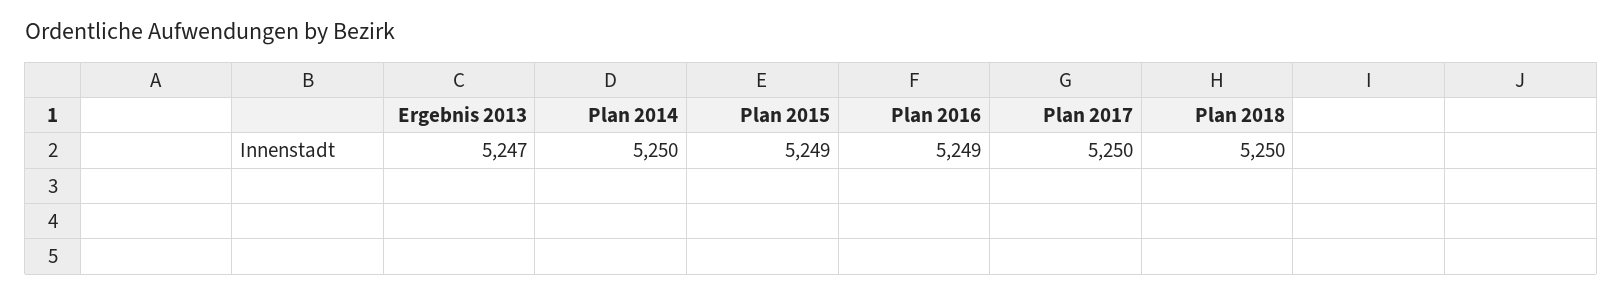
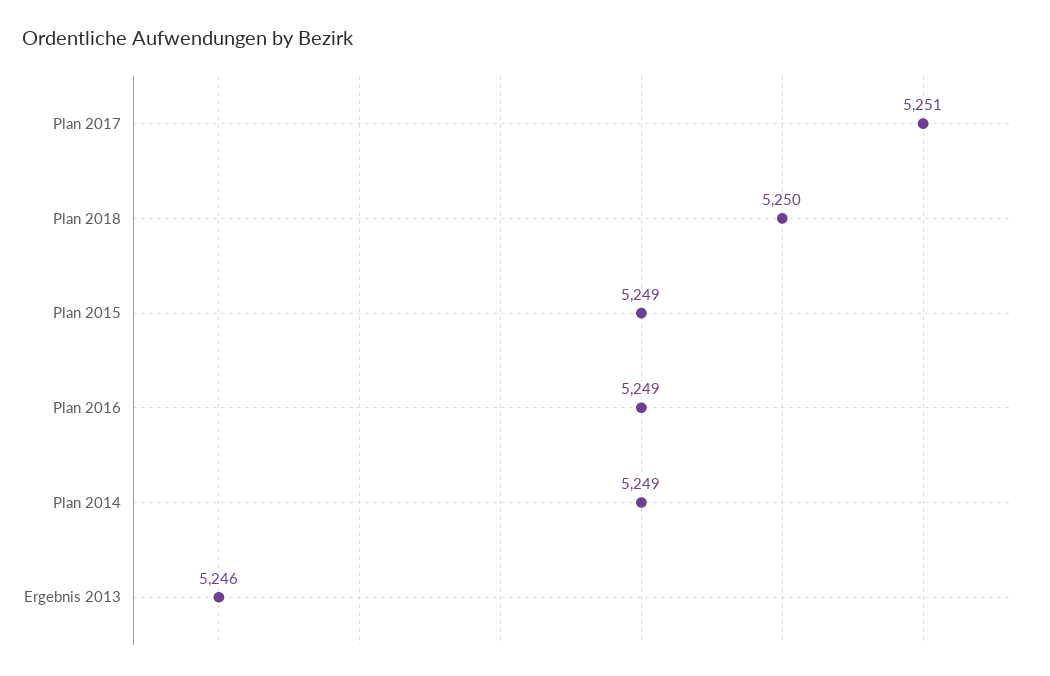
Ergebnis 2013: 5247 -> 5246
Plan 2014: 5250 -> 5249
Plan 2017: 5250 -> 5251

